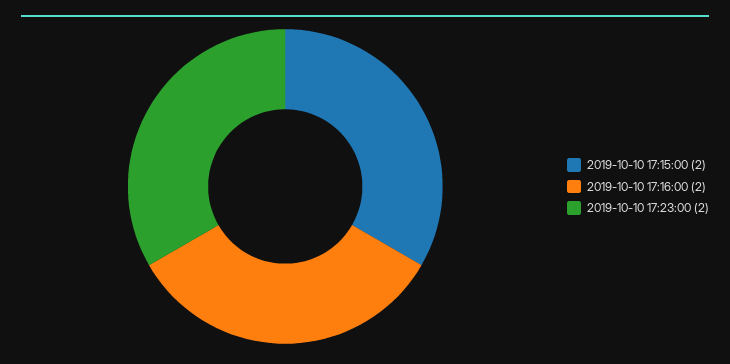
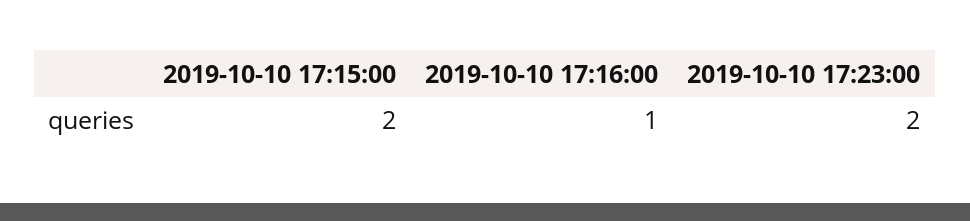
2019-10-10 17:16:00: 2 -> 1

